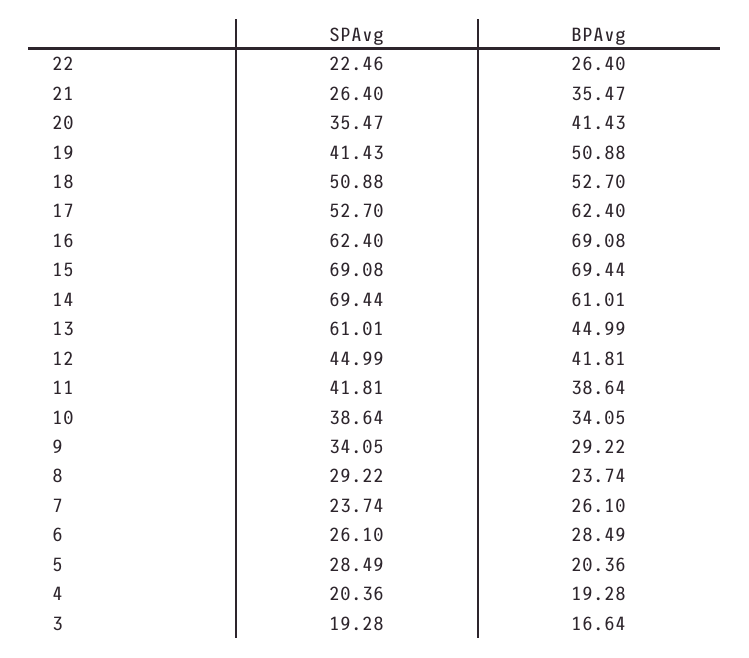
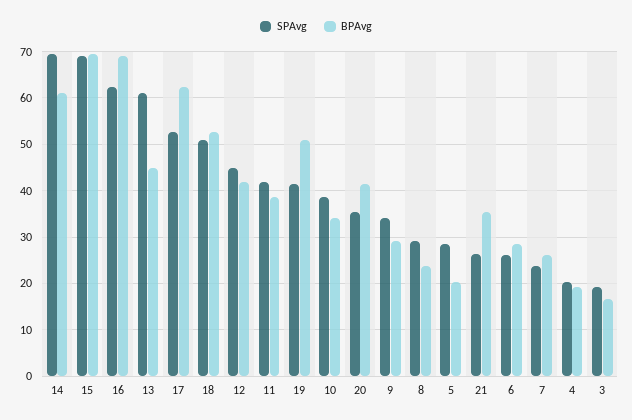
SPAvg, 22: 22.46 -> none
BPAvg, 22: 26.4 -> none

